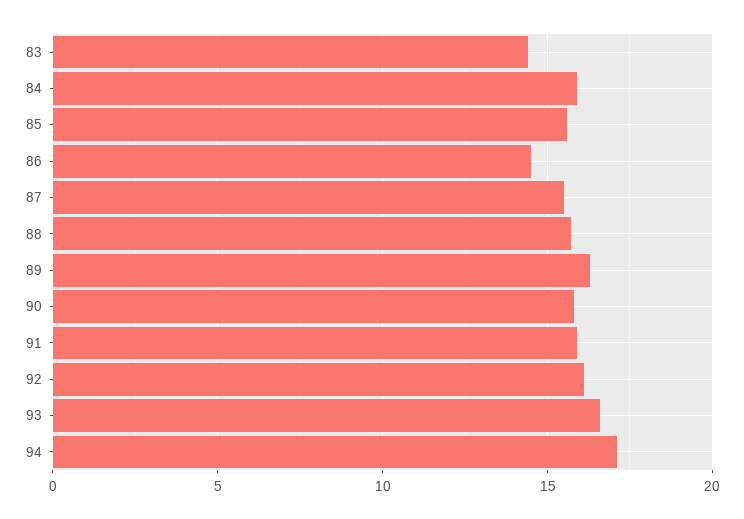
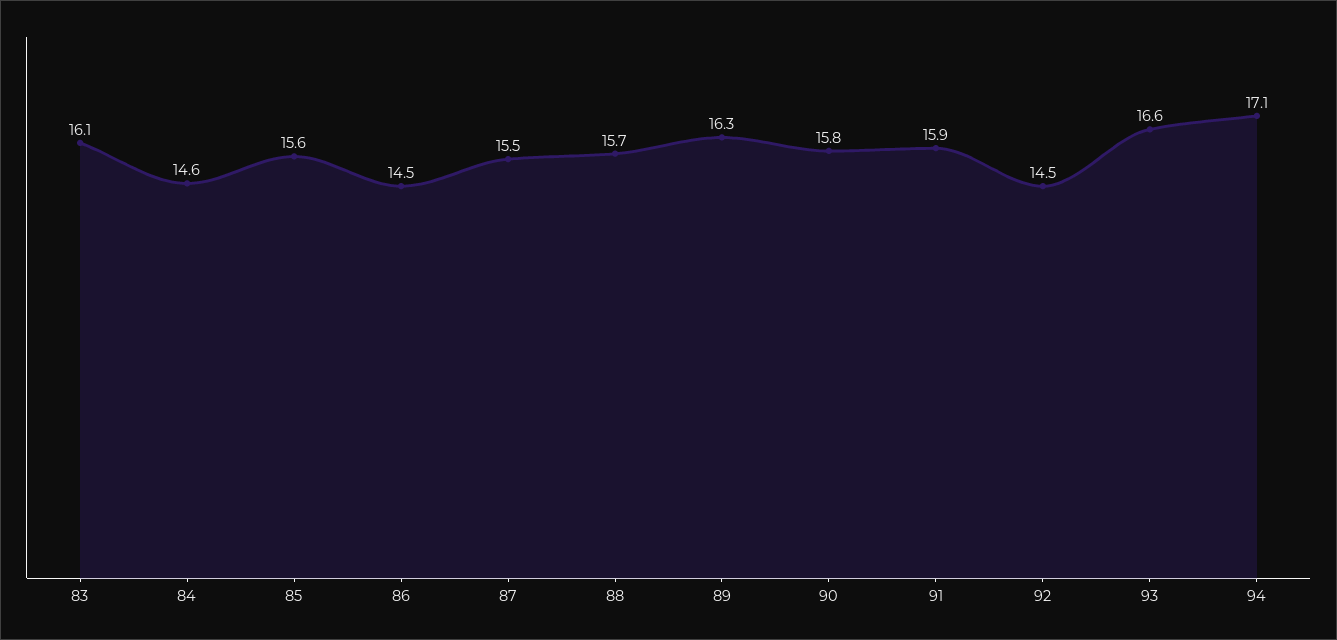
83: 14.5 -> 16.1
84: 16 -> 14.6
92: 16 -> 14.5

